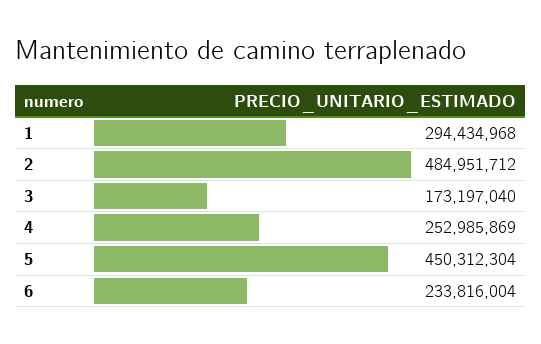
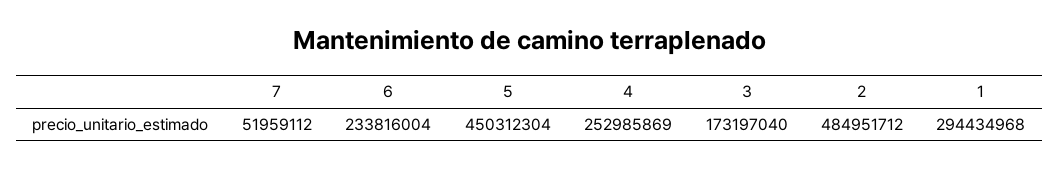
7: none -> 51959112

